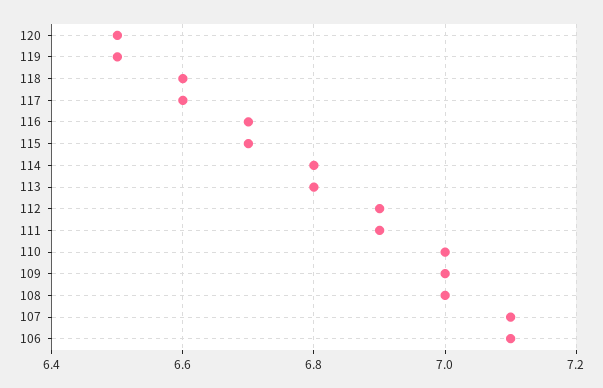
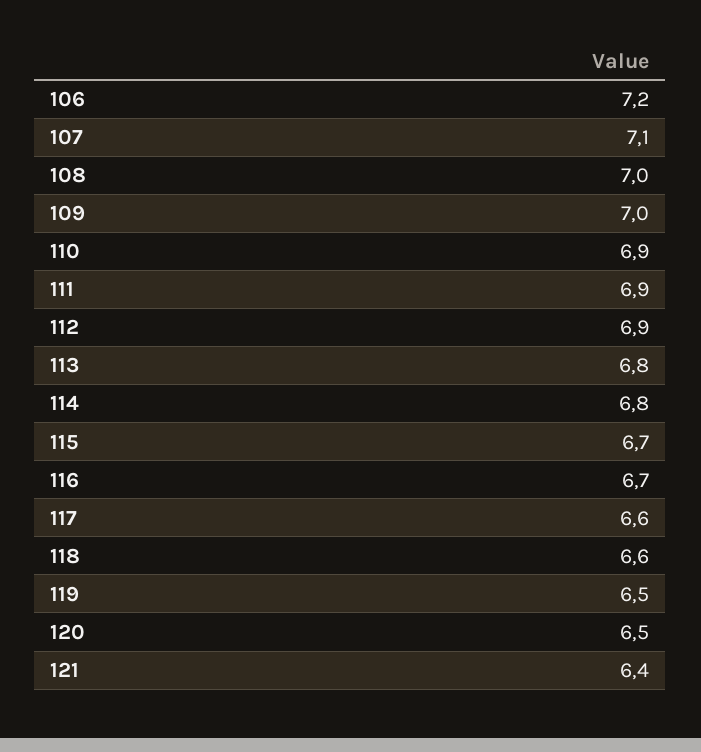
110: 7 -> 6.9
106: 7.1 -> 7.2
121: none -> 6.4

